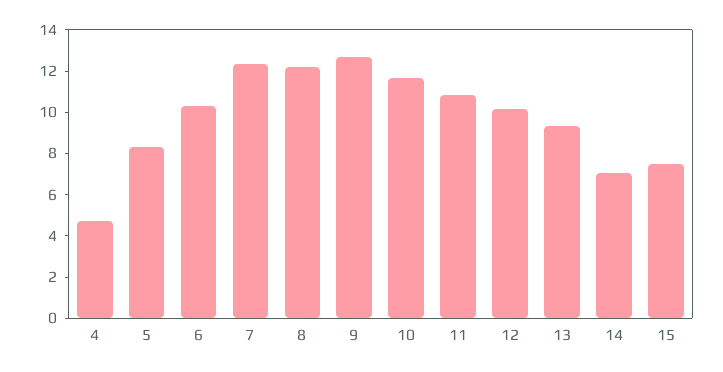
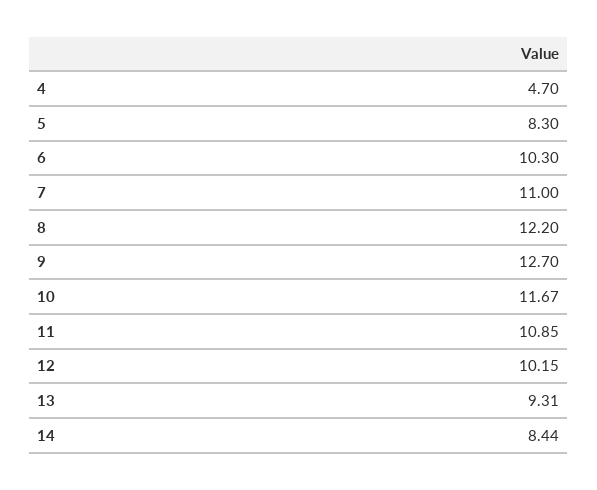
7: 12.5 -> 11
14: 7 -> 8.44
15: 7.5 -> none

